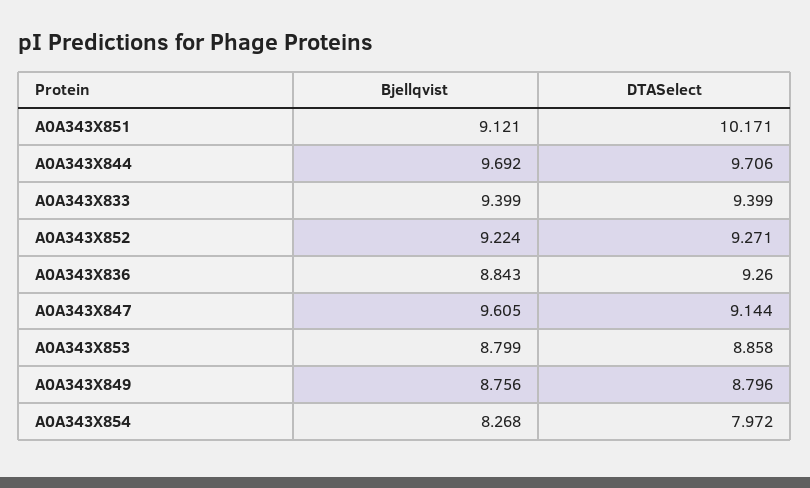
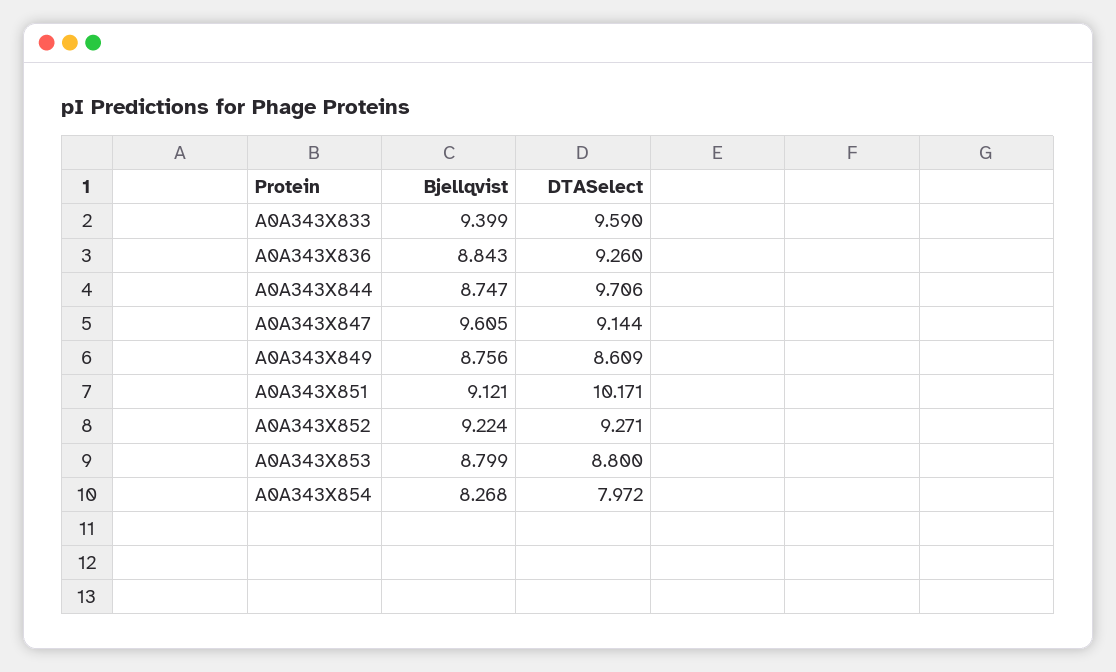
Bjellqvist, A0A343X844: 9.692 -> 8.747
DTASelect, A0A343X833: 9.399 -> 9.59
DTASelect, A0A343X853: 8.858 -> 8.8
DTASelect, A0A343X849: 8.796 -> 8.609

